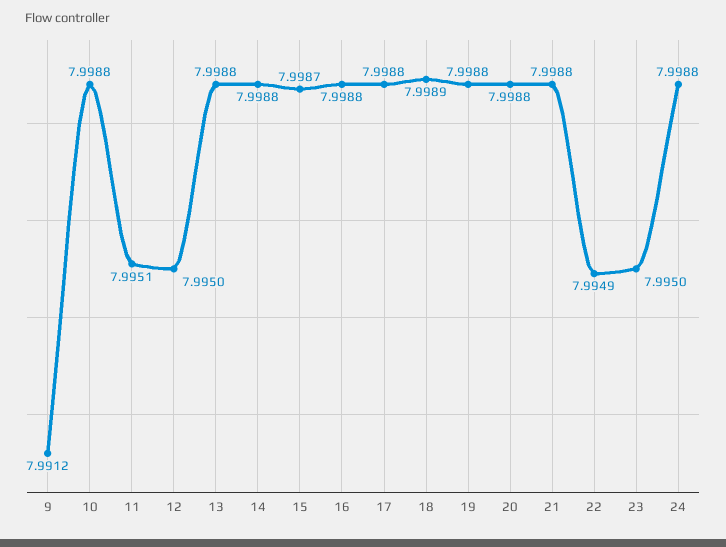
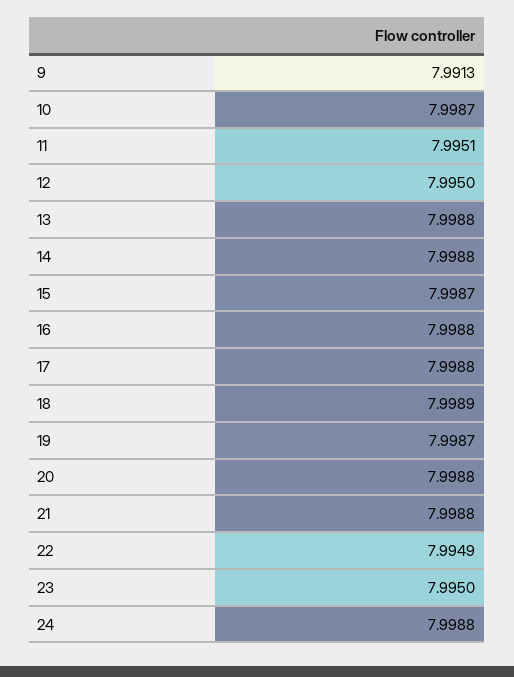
9: 7.9912 -> 7.9913
10: 7.9988 -> 7.9987
19: 7.9988 -> 7.9987

